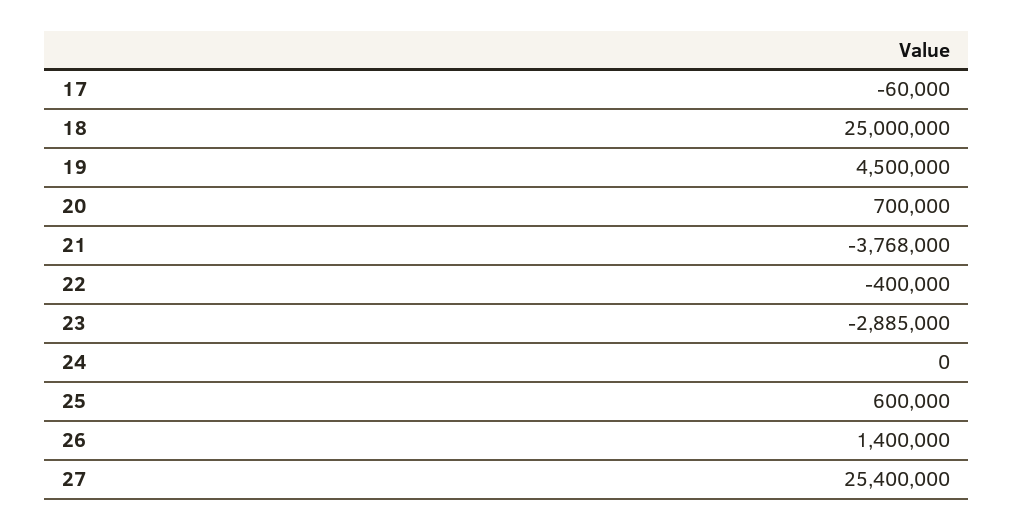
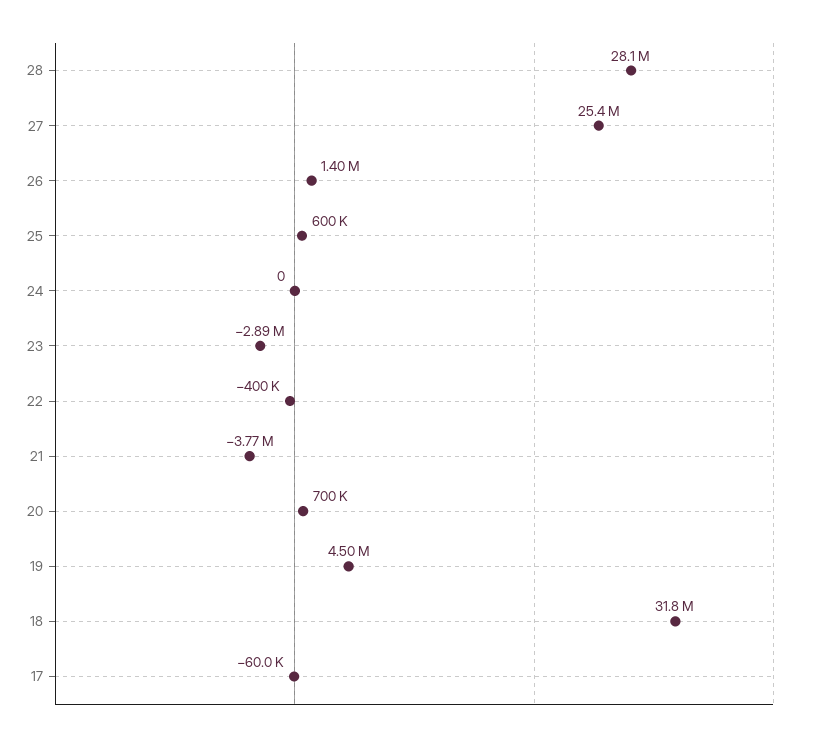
18: 25000000 -> 31800000
28: none -> 28100000

